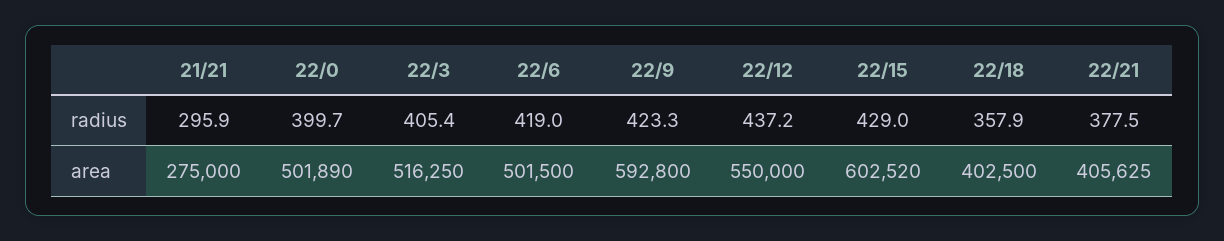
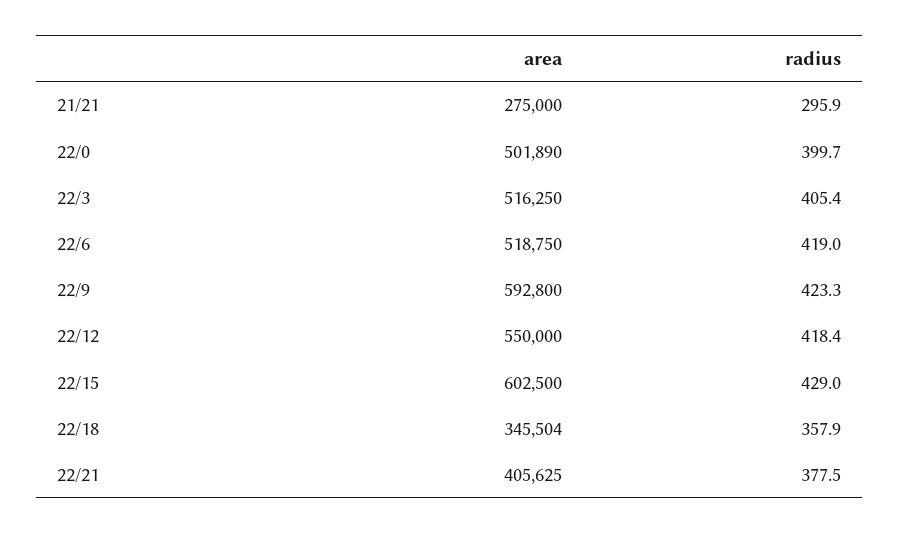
22/12, radius: 437.2 -> 418.4
22/6, area: 501500 -> 518750
22/15, area: 602520 -> 602500
22/18, area: 402500 -> 345504

